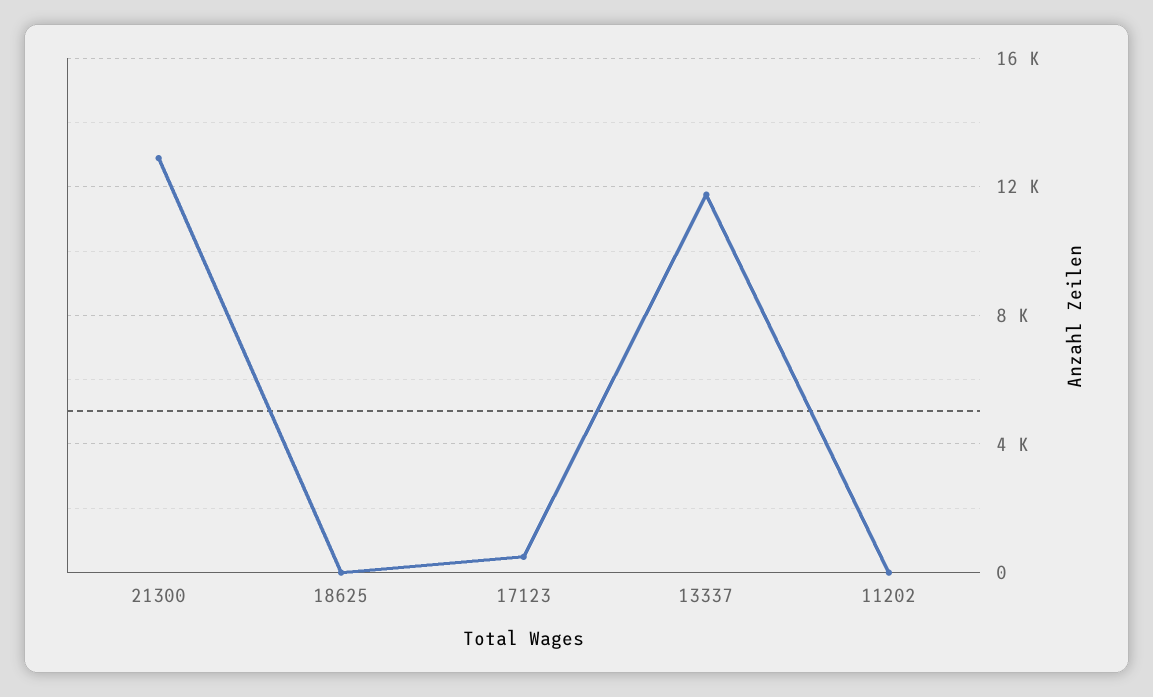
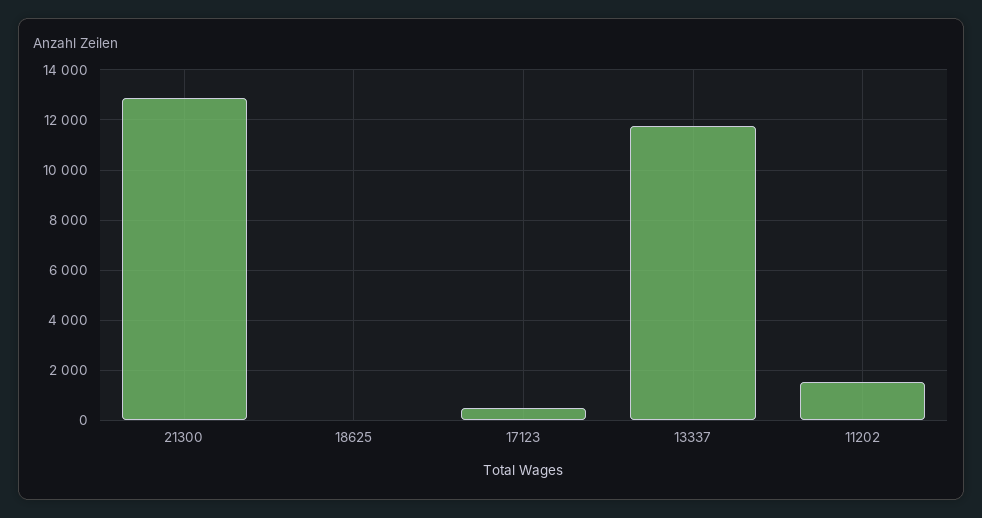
11202: 0 -> 1500

